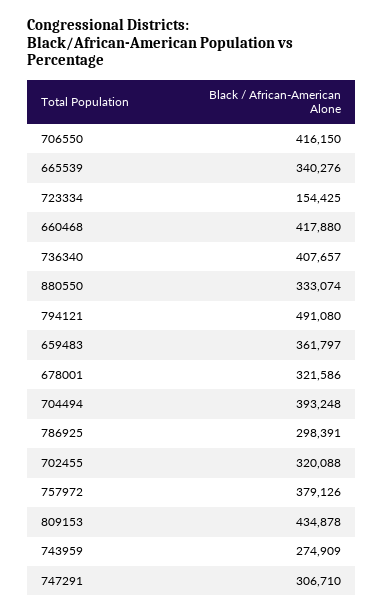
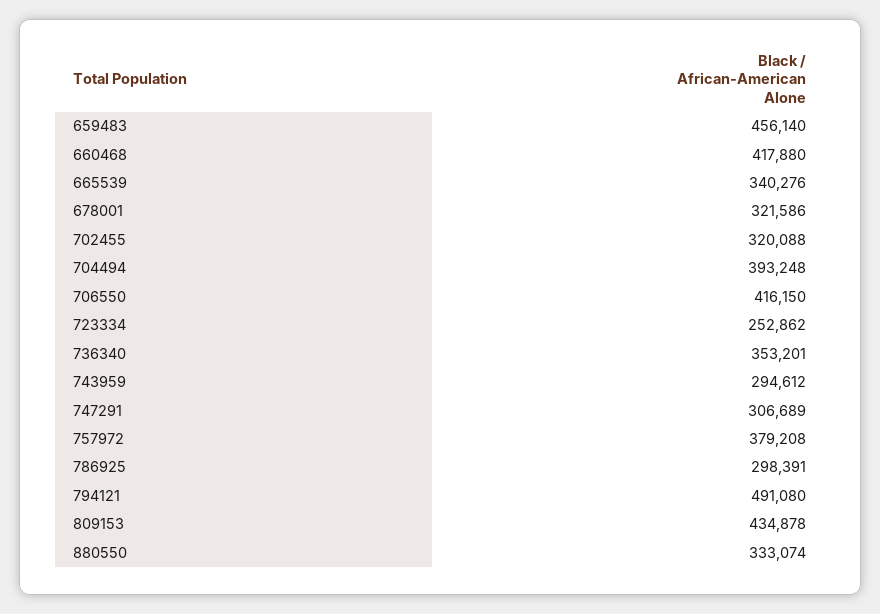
723334: 154425 -> 252862
736340: 407657 -> 353201
659483: 361797 -> 456140
757972: 379126 -> 379208
743959: 274909 -> 294612
747291: 306710 -> 306689

